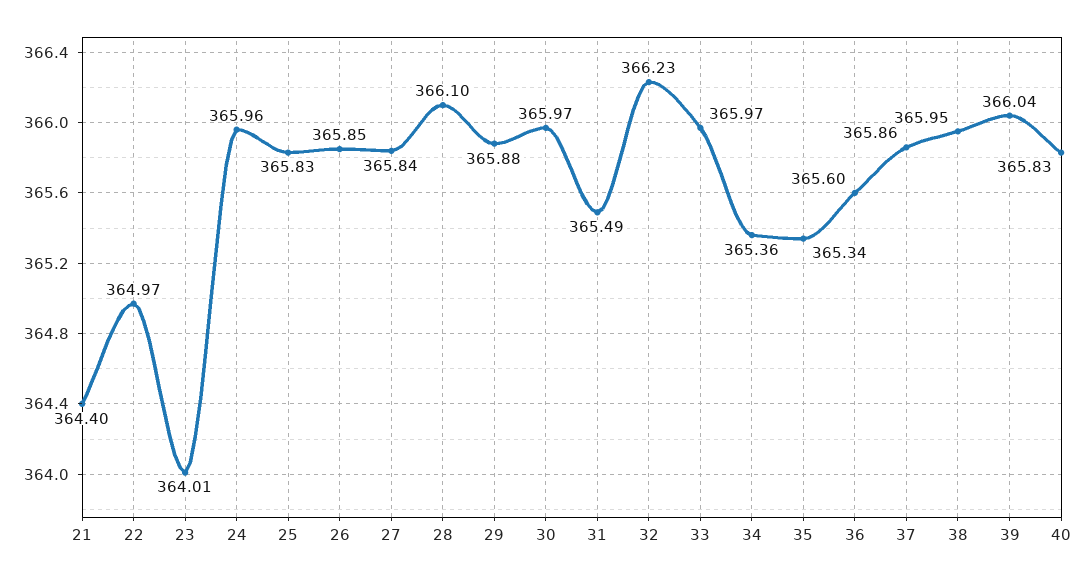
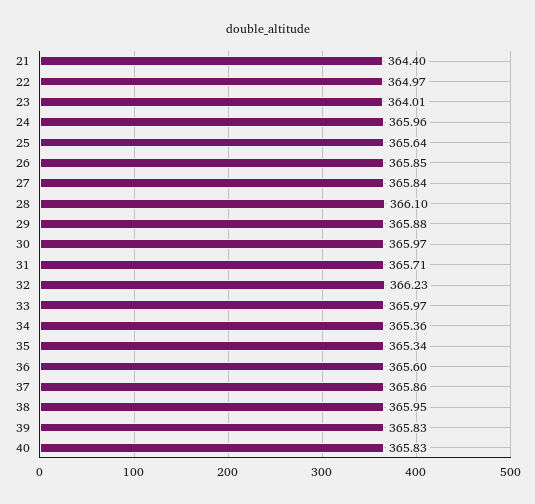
25: 365.83 -> 365.64
31: 365.49 -> 365.71
39: 366.04 -> 365.83

